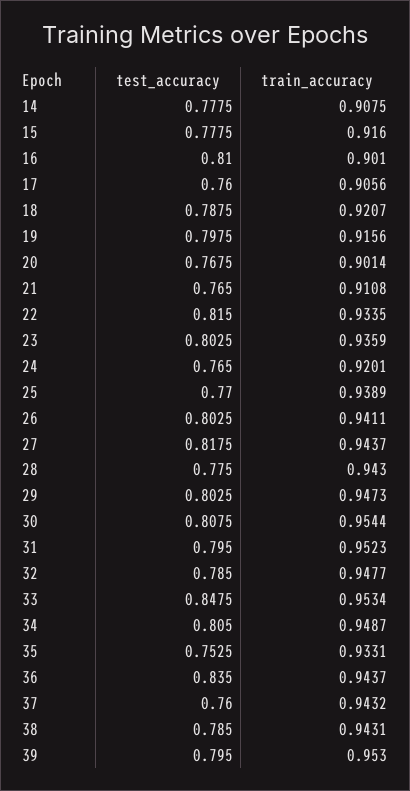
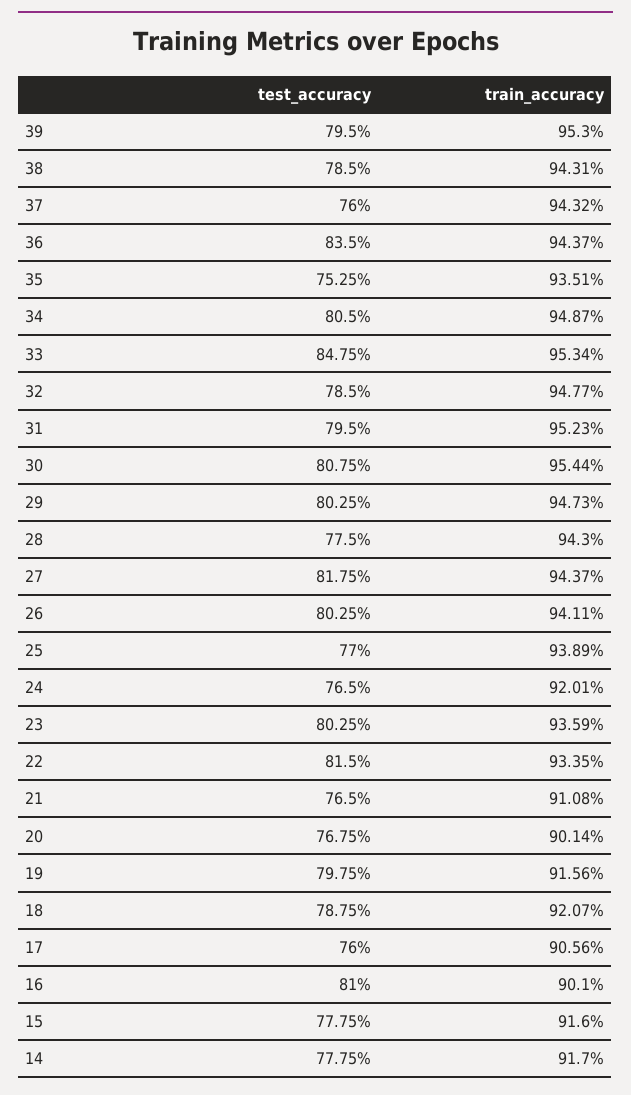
train_accuracy, 14: 0.9075 -> 0.917
train_accuracy, 35: 0.9331 -> 0.9351

